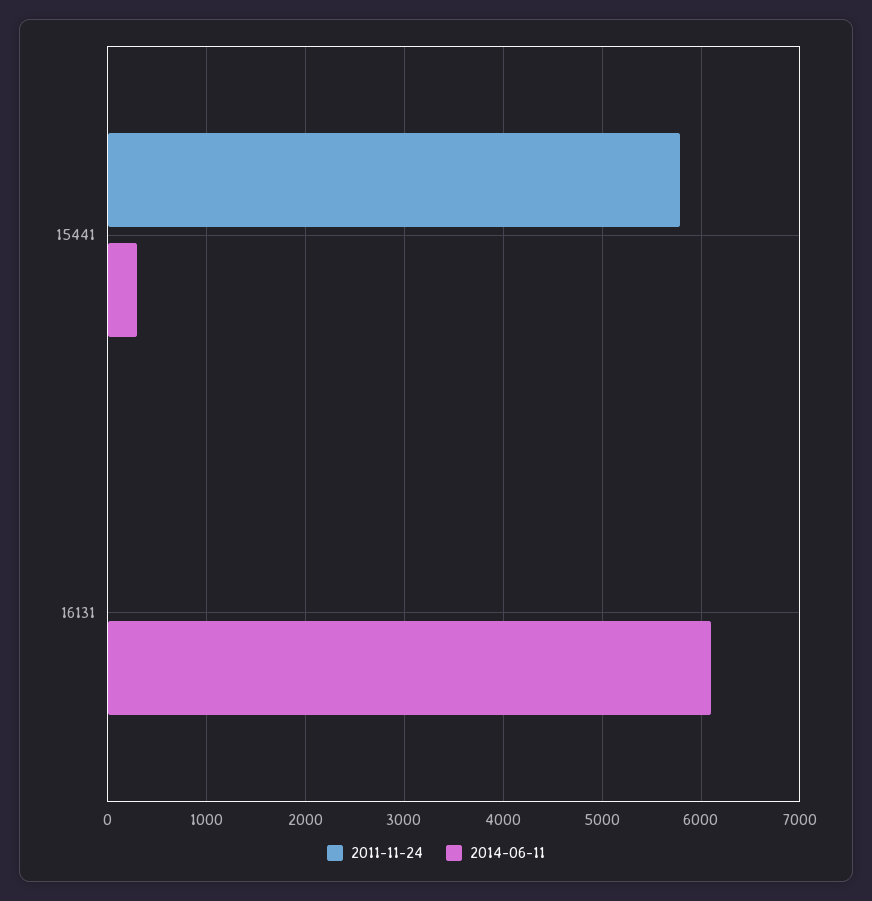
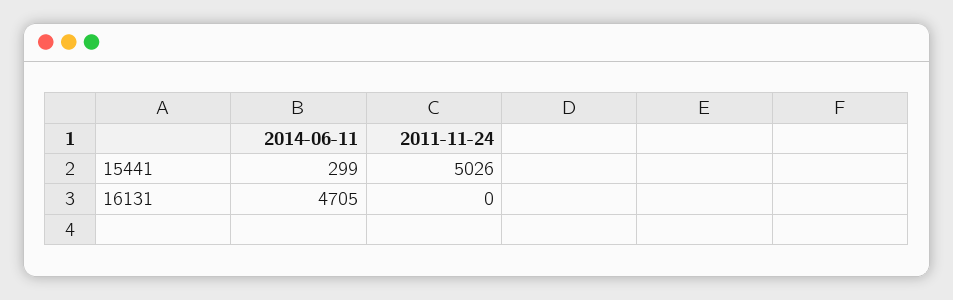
2011-11-24, 15441: 5800 -> 5026
2014-06-11, 16131: 6100 -> 4705

